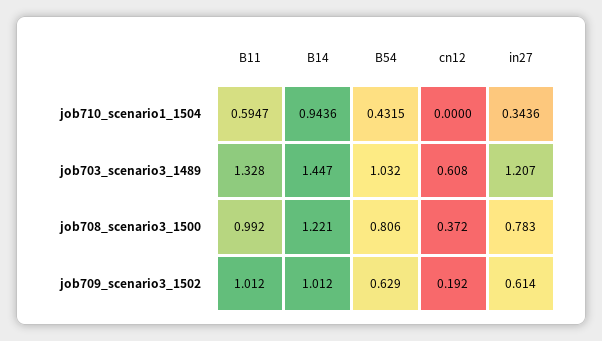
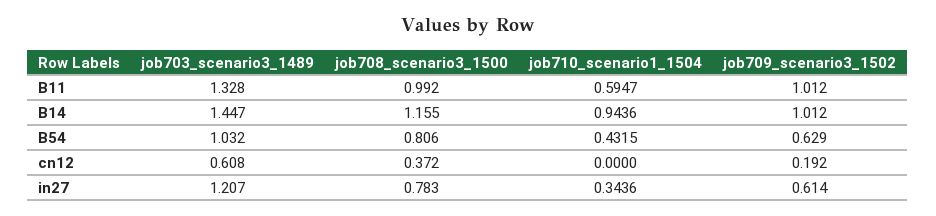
B14, job708_scenario3_1500: 1.221 -> 1.155

